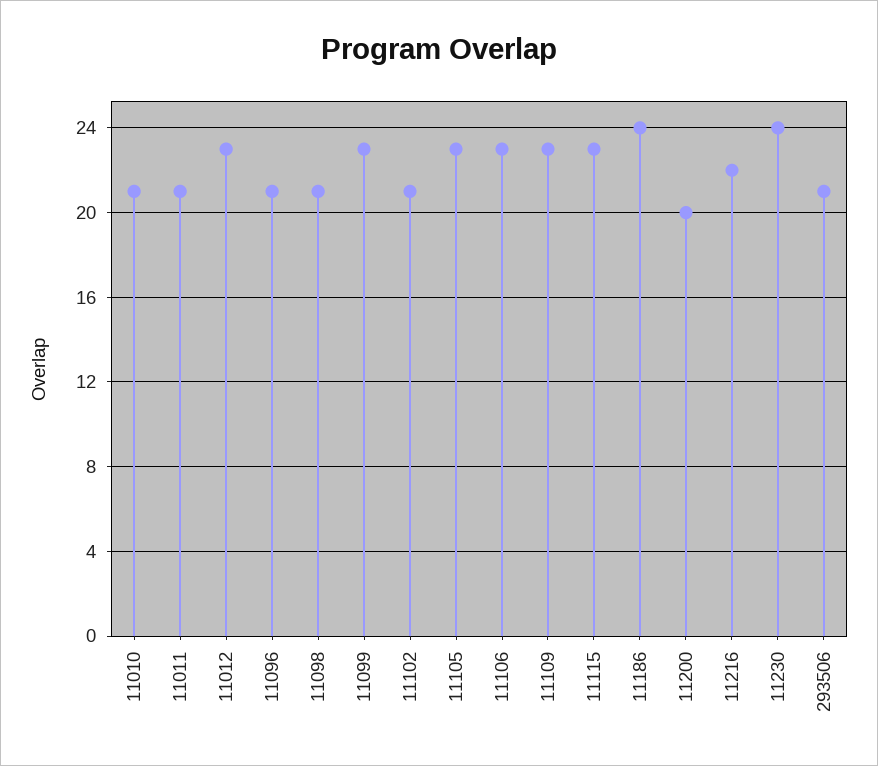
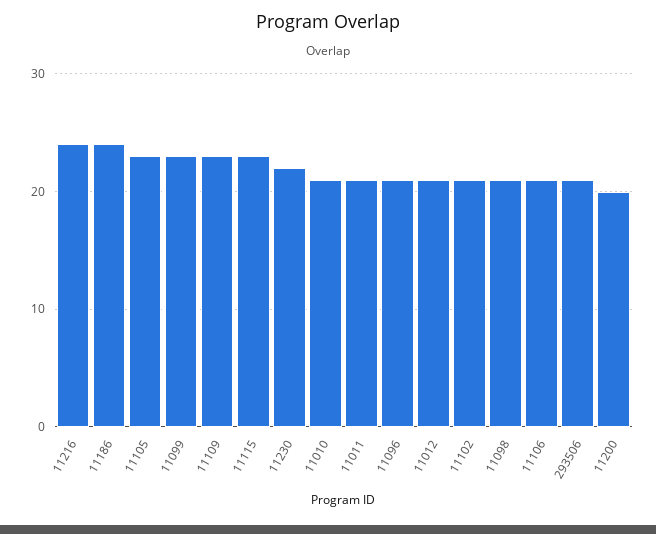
11012: 23 -> 21
11106: 23 -> 21
11216: 22 -> 24
11230: 24 -> 22

